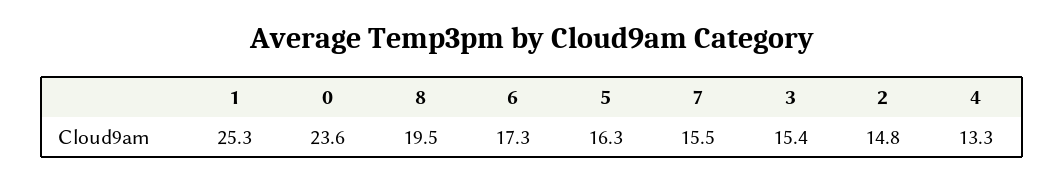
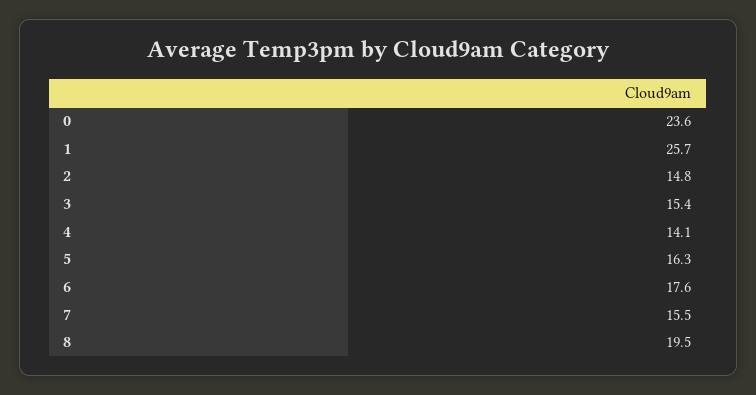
1: 25.3 -> 25.7
6: 17.3 -> 17.6
4: 13.3 -> 14.1

